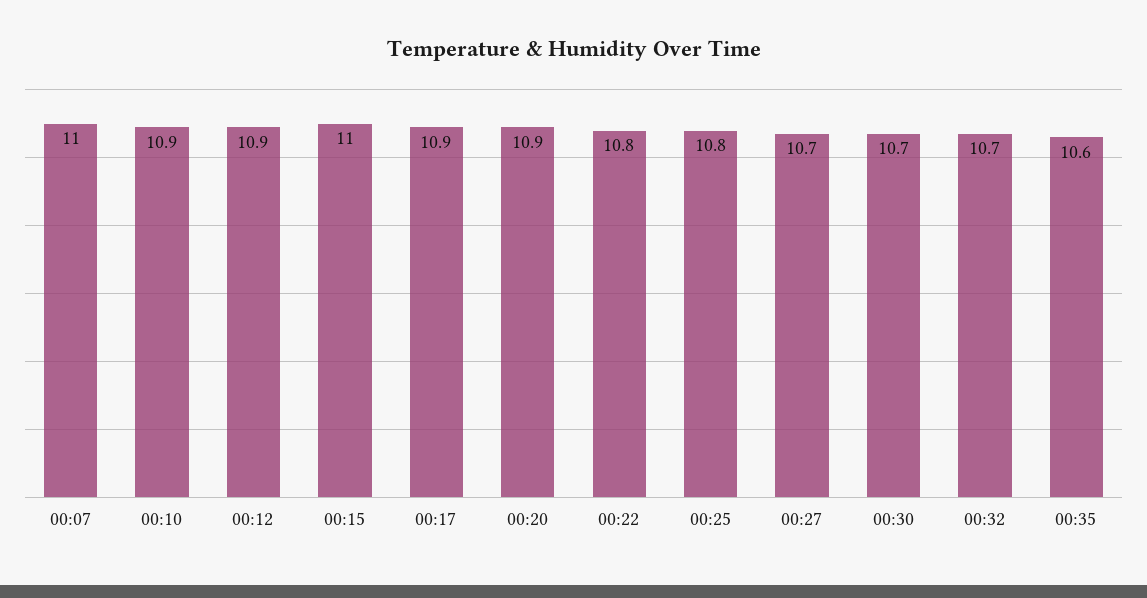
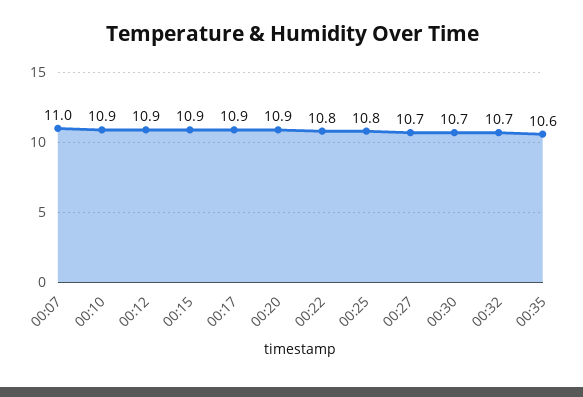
00:15: 11 -> 10.9

